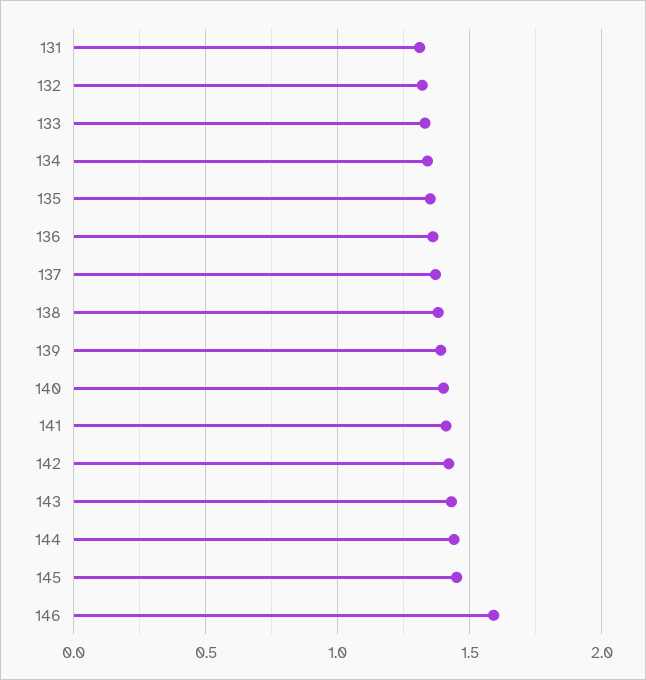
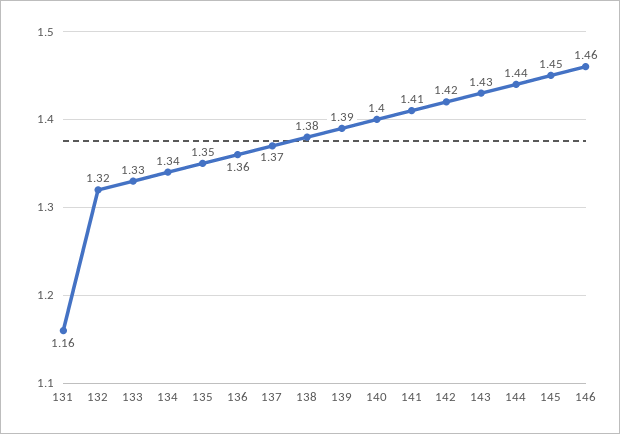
131: 1.3 -> 1.16
146: 1.6 -> 1.46

